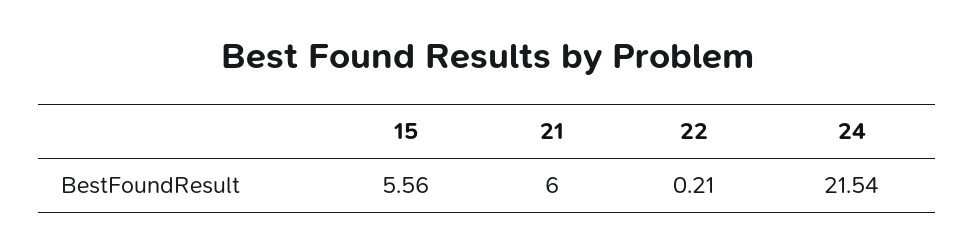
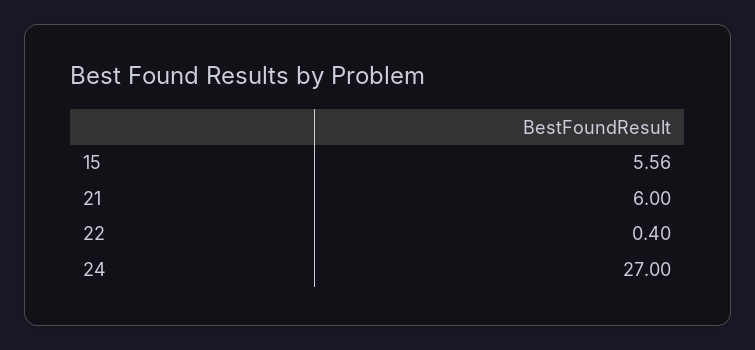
22: 0.21 -> 0.4
24: 21.54 -> 27

